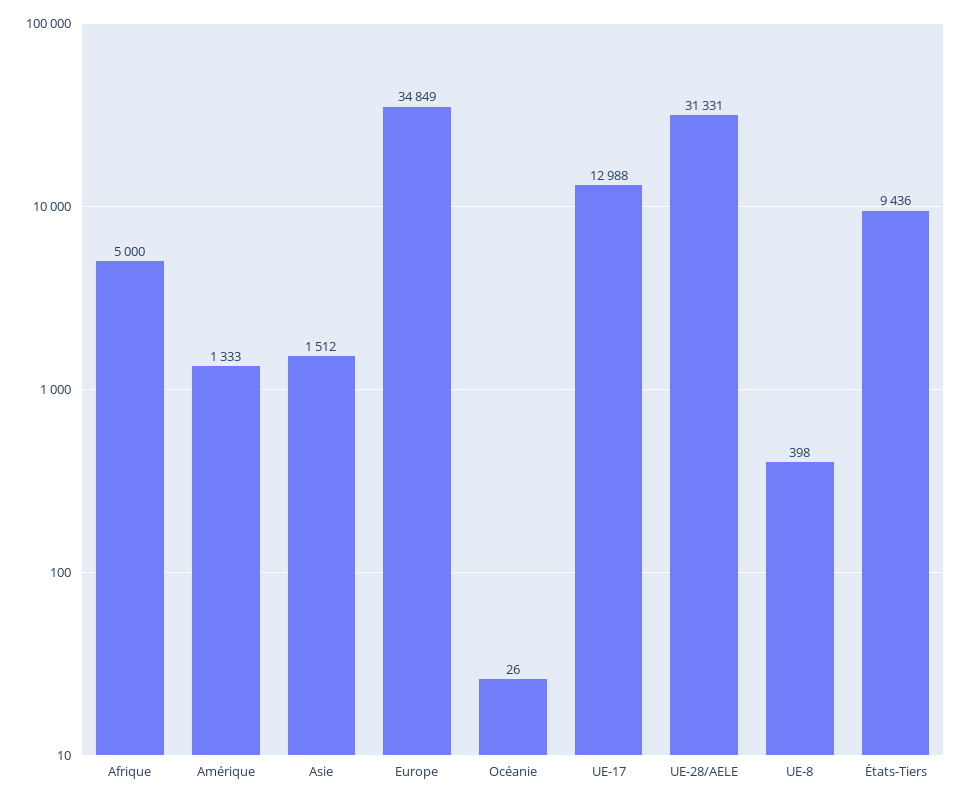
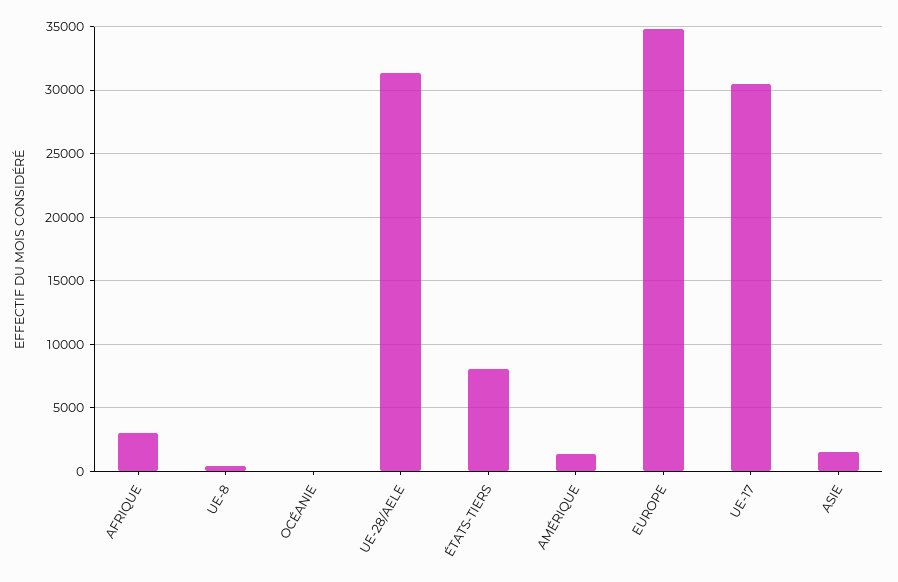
Afrique: 5000 -> 3000
UE-17: 12988 -> 30500
États-Tiers: 9436 -> 8000

